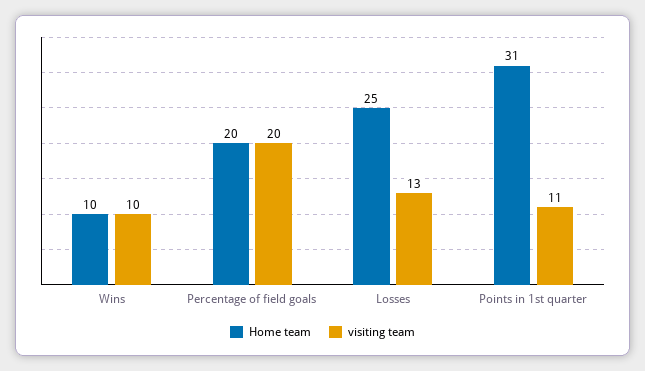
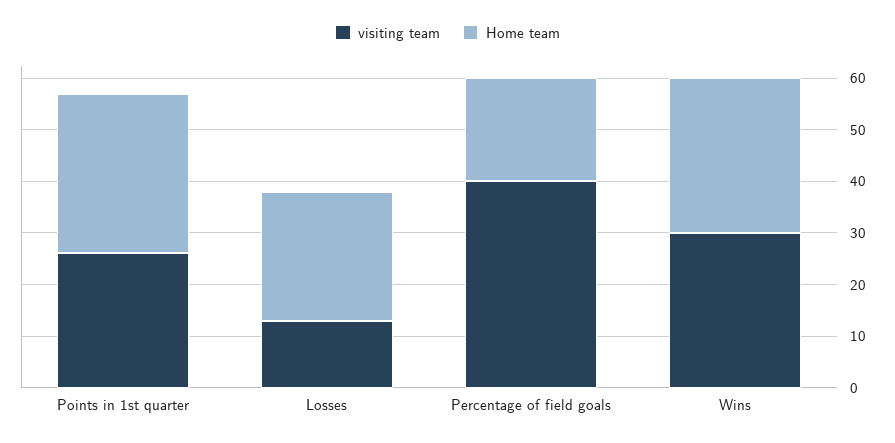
Home team, Wins: 10 -> 30
visiting team, Wins: 10 -> 30
visiting team, Percentage of field goals: 20 -> 40
visiting team, Points in 1st quarter: 11 -> 25

